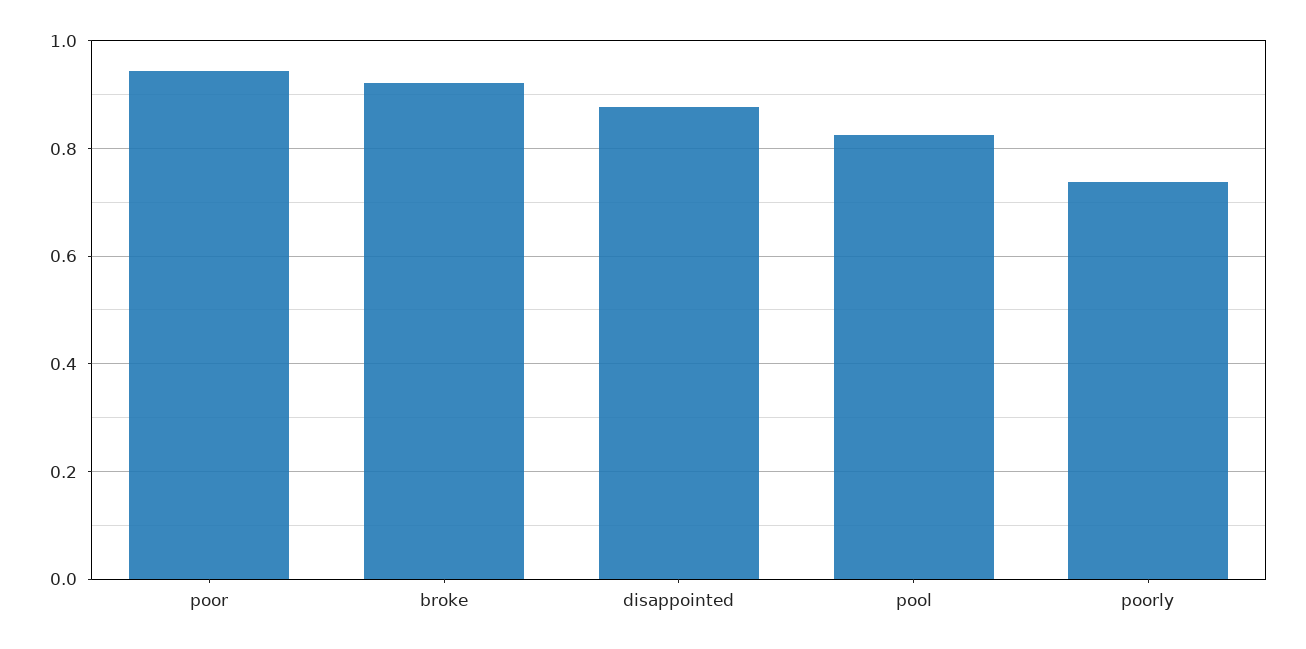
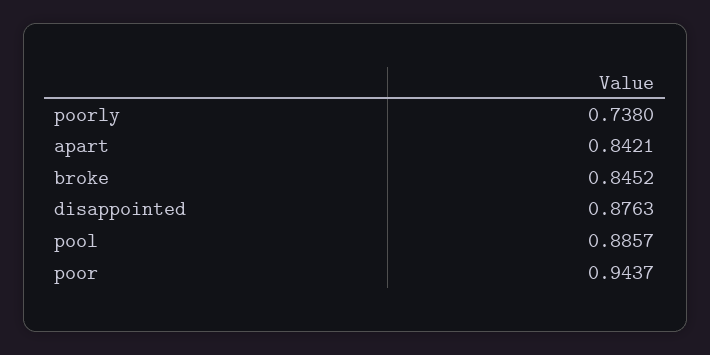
broke: 0.92 -> 0.8452
pool: 0.82 -> 0.8857
apart: none -> 0.8421

